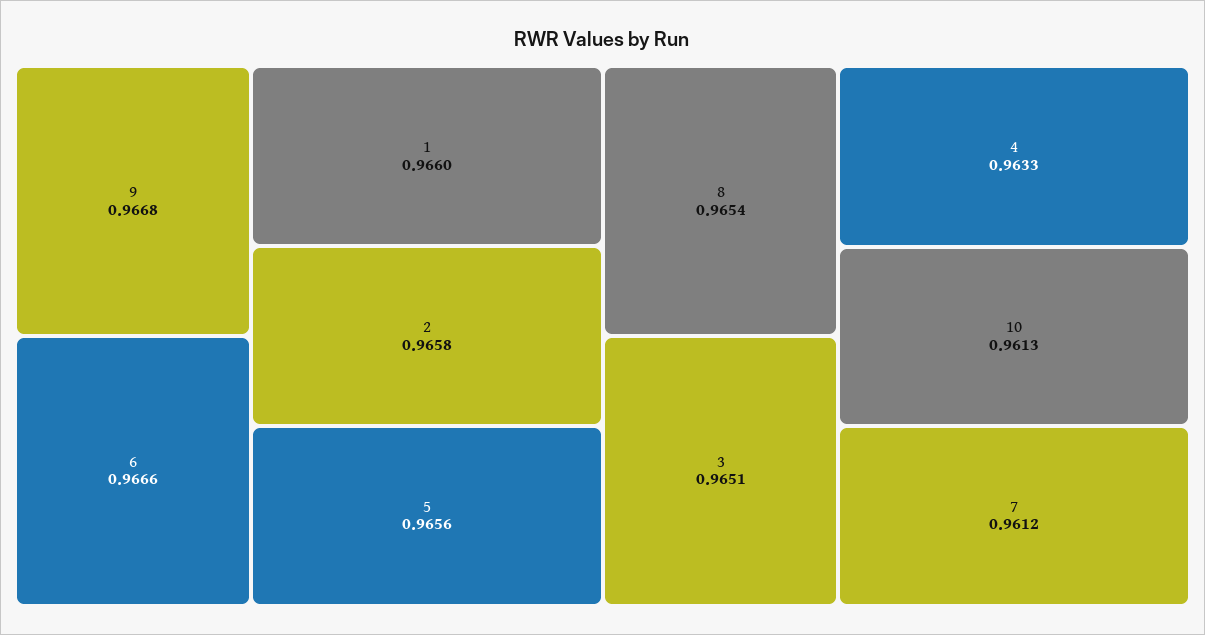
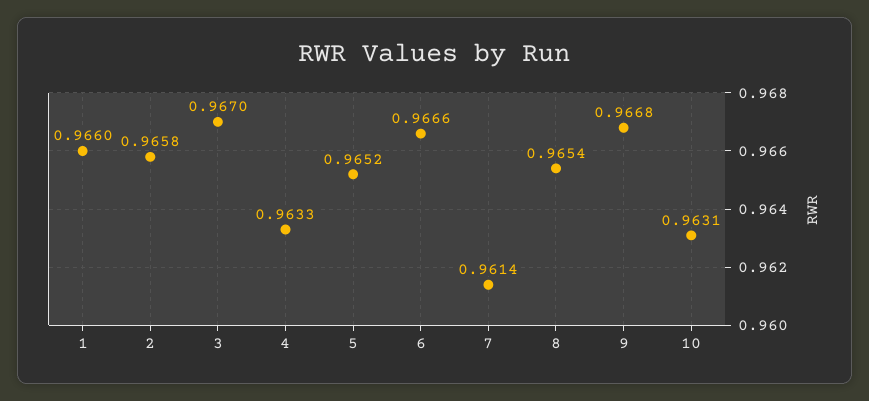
5: 0.9656 -> 0.9652
3: 0.9651 -> 0.967
10: 0.9613 -> 0.9631
7: 0.9612 -> 0.9614

